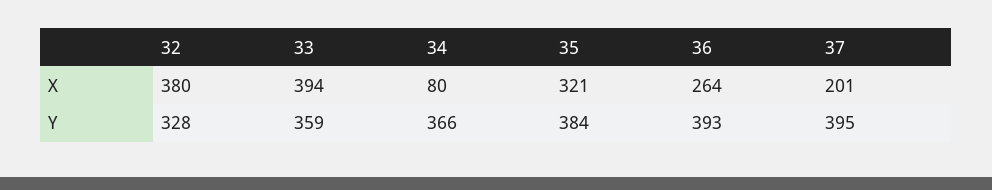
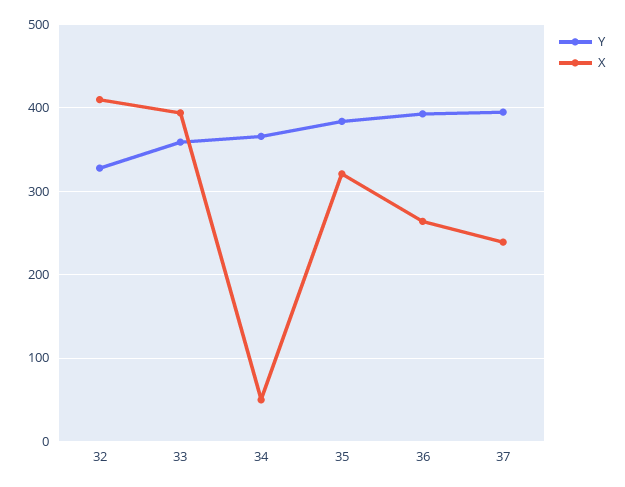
X, 32: 380 -> 410
X, 34: 80 -> 50
X, 37: 201 -> 240

